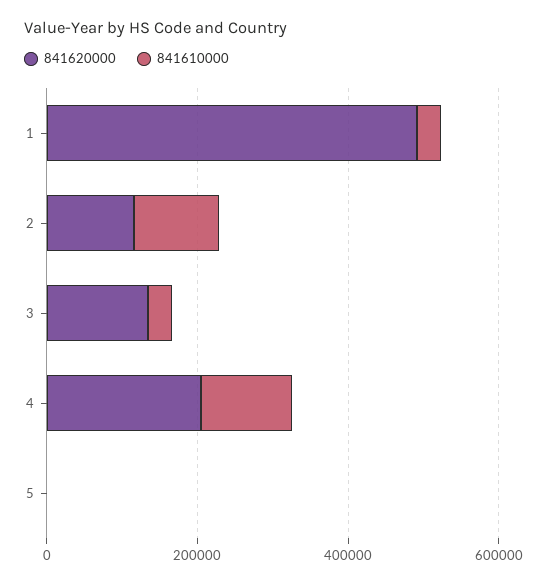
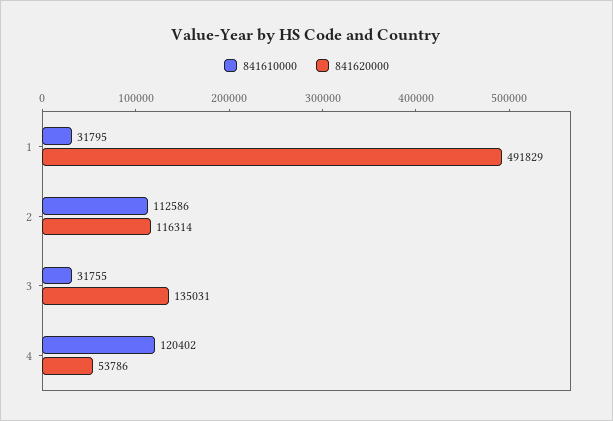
841620000, 4: 200000 -> 53786
841620000, 5: 0 -> none
841610000, 5: 0 -> none

